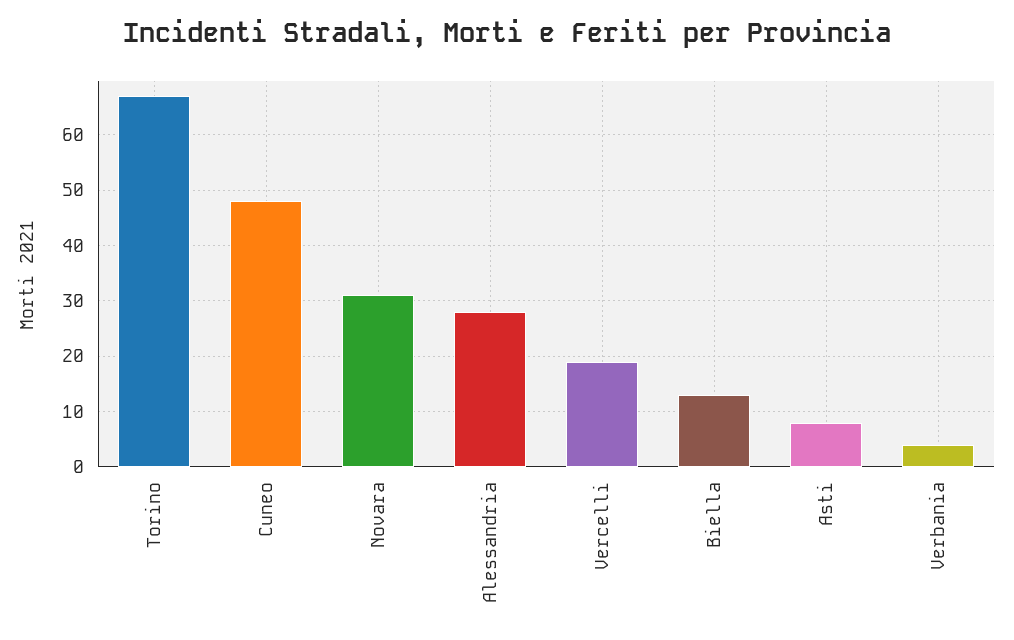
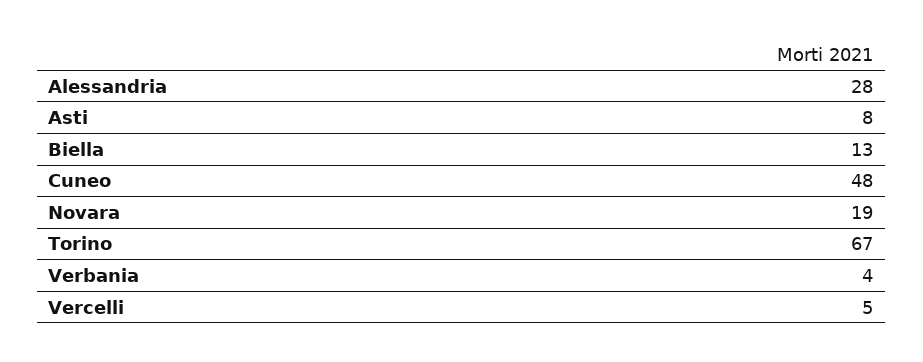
Novara: 30 -> 19
Vercelli: 20 -> 5

